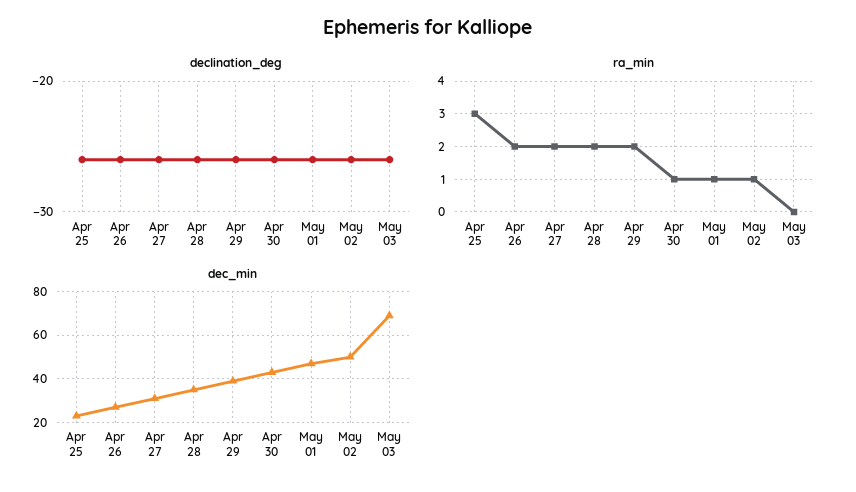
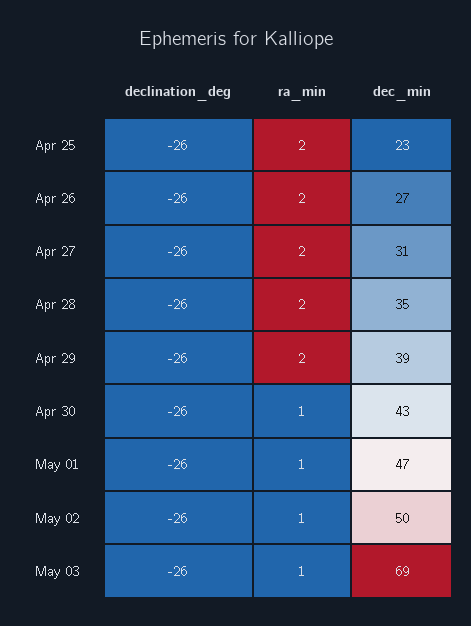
ra_min, Apr 25: 3 -> 2
ra_min, May 03: 0 -> 1

